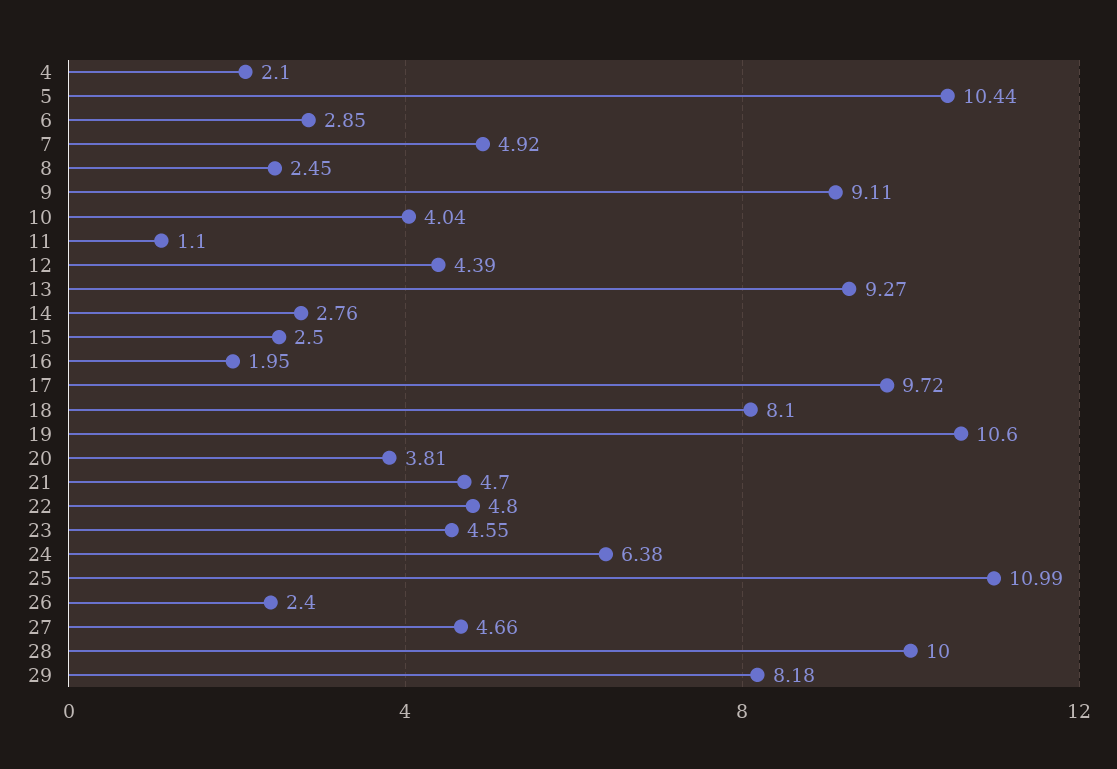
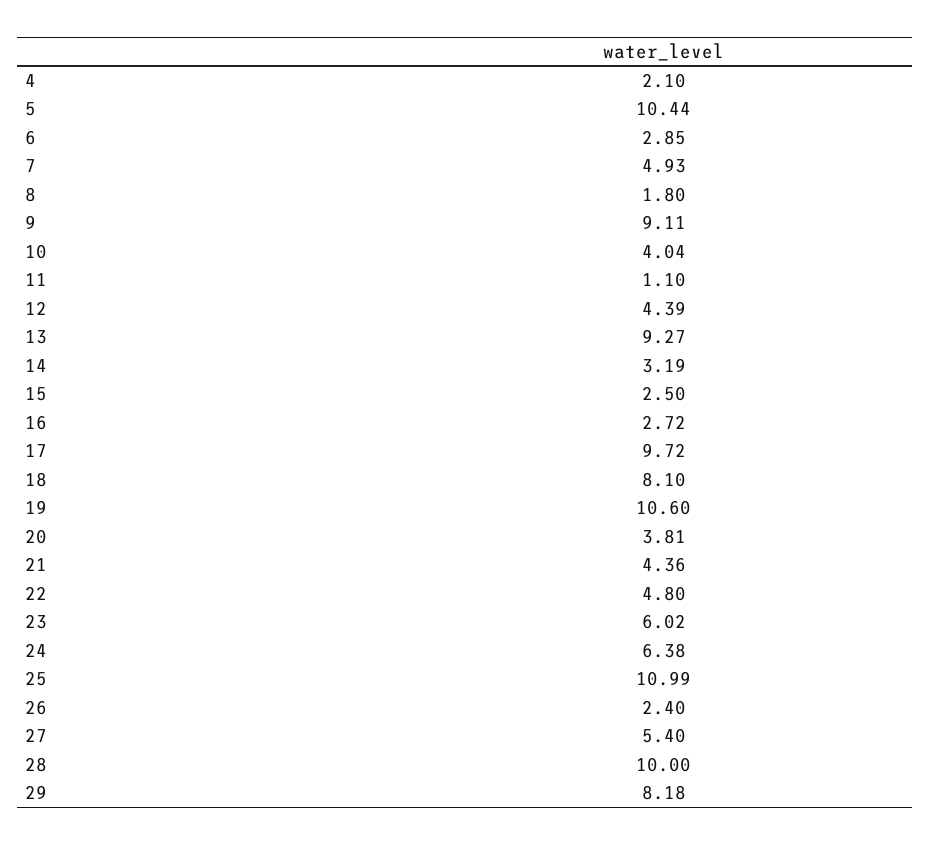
7: 4.92 -> 4.93
8: 2.45 -> 1.8
14: 2.76 -> 3.19
16: 1.95 -> 2.72
21: 4.7 -> 4.36
23: 4.55 -> 6.02
27: 4.66 -> 5.4

